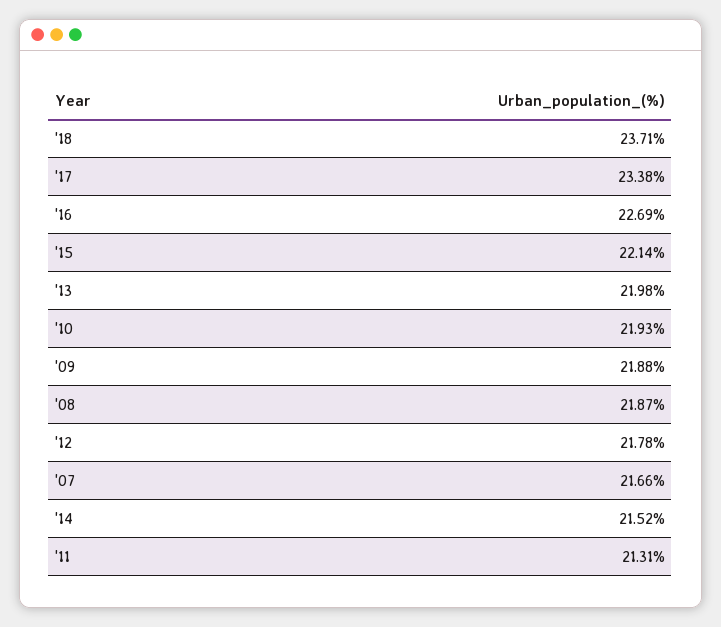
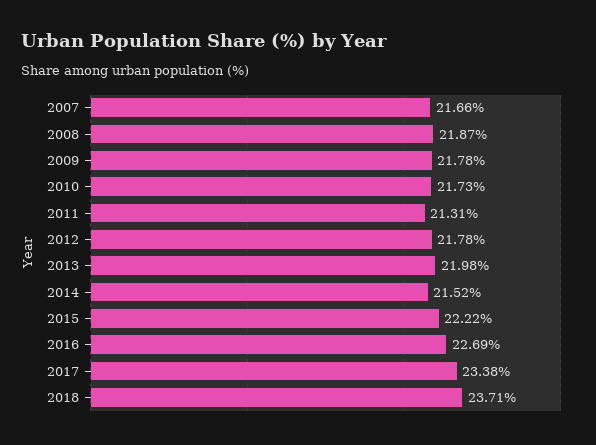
'15: 22.14 -> 22.22
'10: 21.93 -> 21.73
'09: 21.88 -> 21.78

